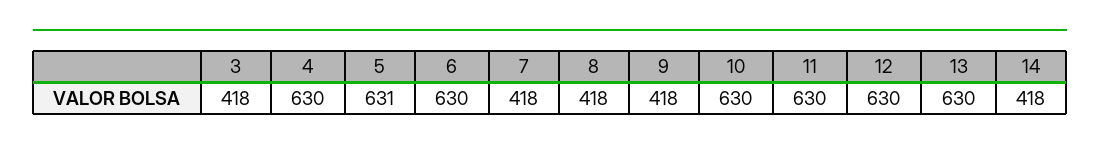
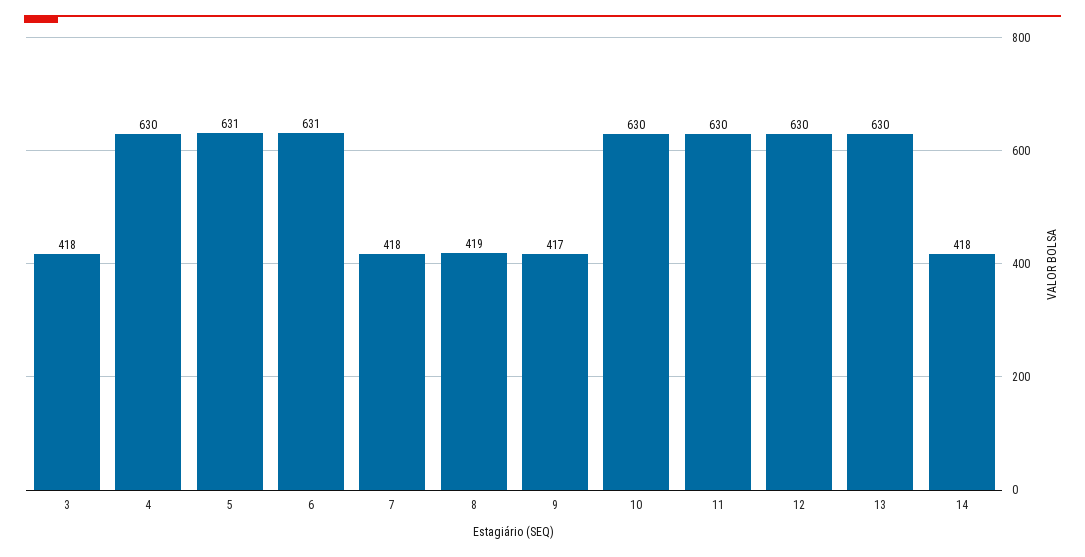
6: 630 -> 631
8: 418 -> 419
9: 418 -> 417

